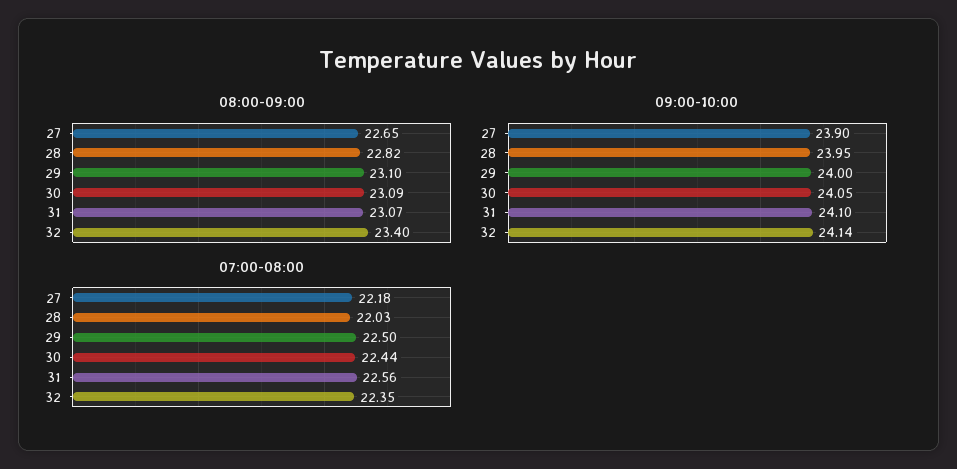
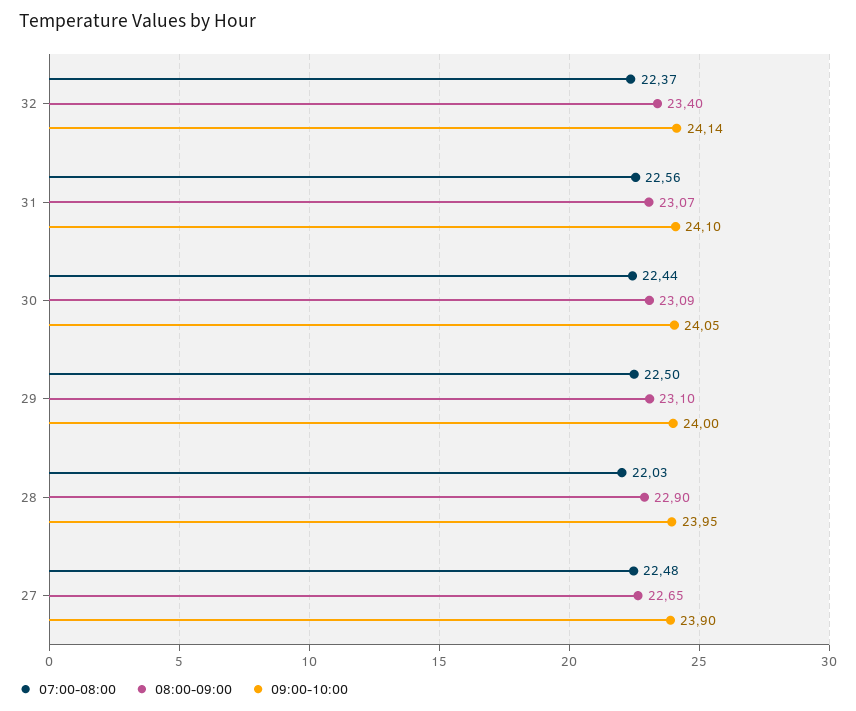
08:00-09:00, 28: 22.82 -> 22.9
07:00-08:00, 27: 22.18 -> 22.48
07:00-08:00, 32: 22.35 -> 22.37

